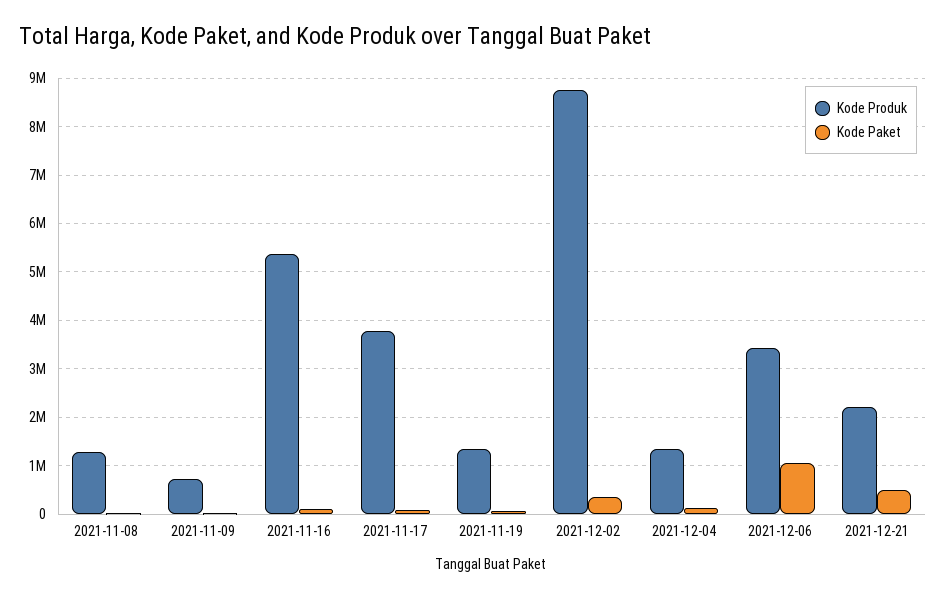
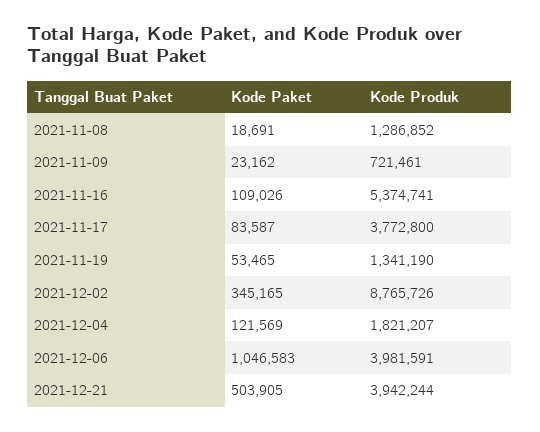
Kode Produk, 2021-12-04: 1400000 -> 1821207
Kode Produk, 2021-12-06: 3400000 -> 3981591
Kode Produk, 2021-12-21: 2200000 -> 3942244

